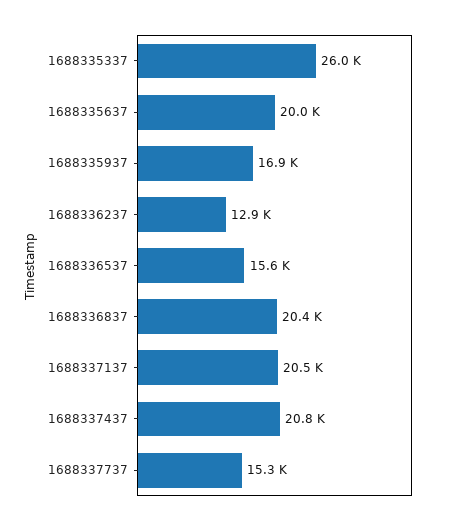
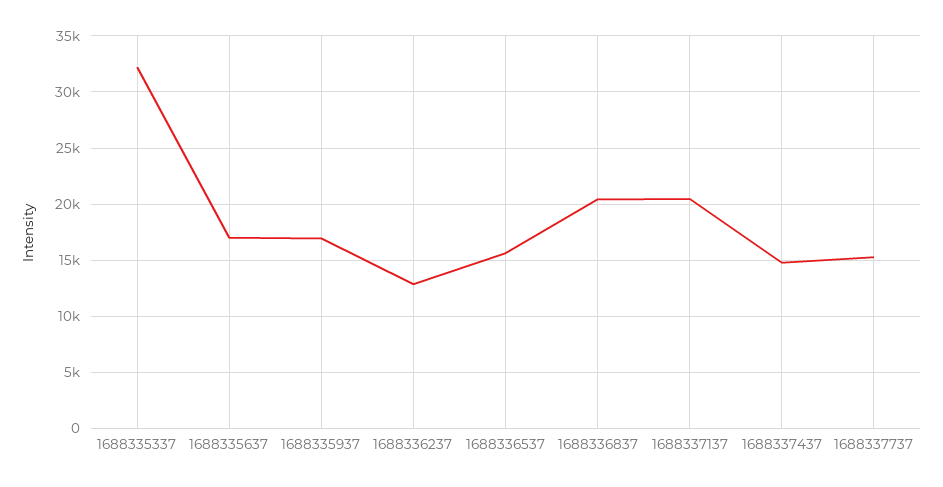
1688335337: 26000 -> 32000
1688335637: 20000 -> 17000
1688337437: 20800 -> 15000

